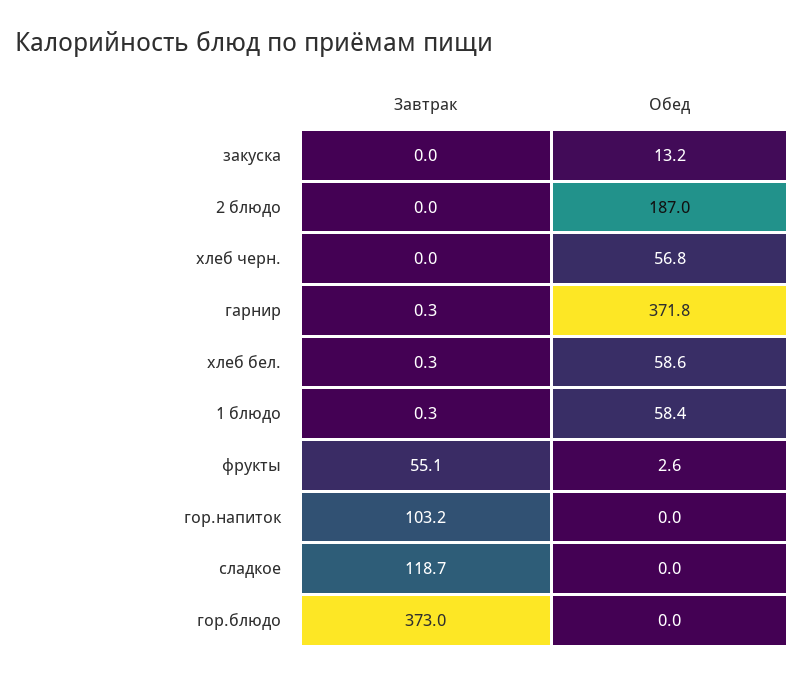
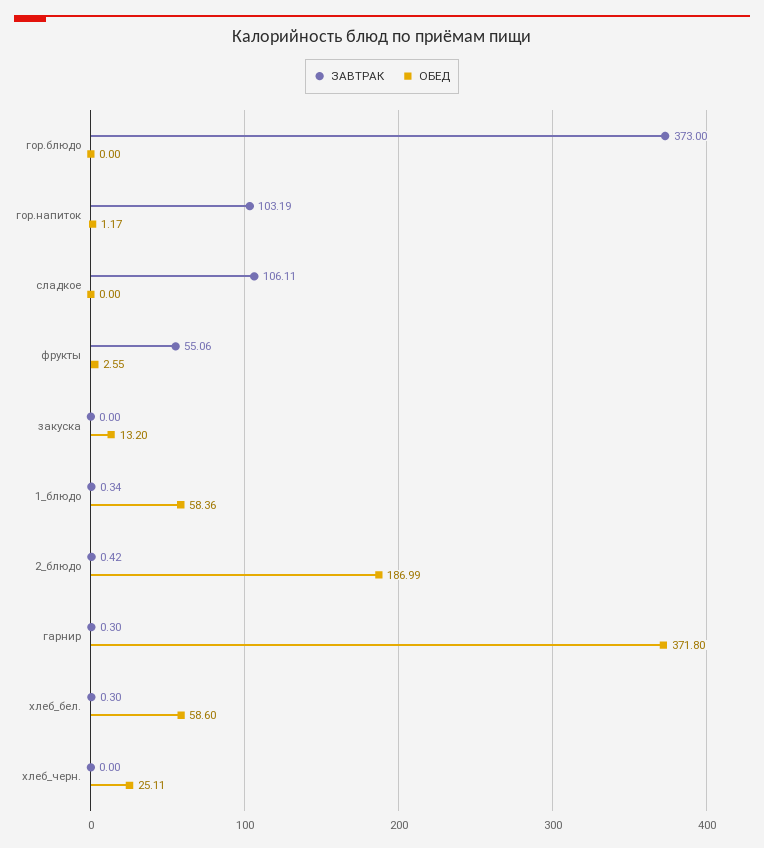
Завтрак, 2 блюдо: 0 -> 0.42
Обед, хлеб черн.: 56.8 -> 25.11
Обед, гор.напиток: 0 -> 1.17
Завтрак, сладкое: 118.7 -> 106.11

